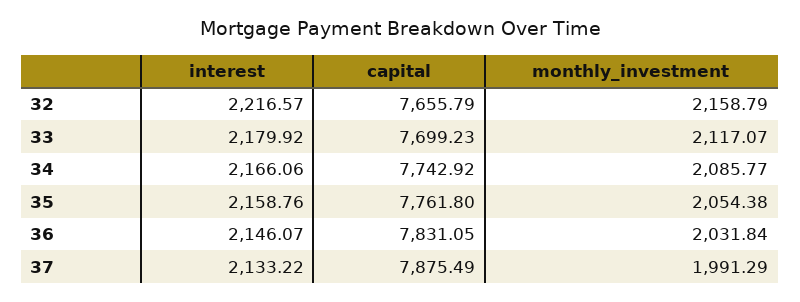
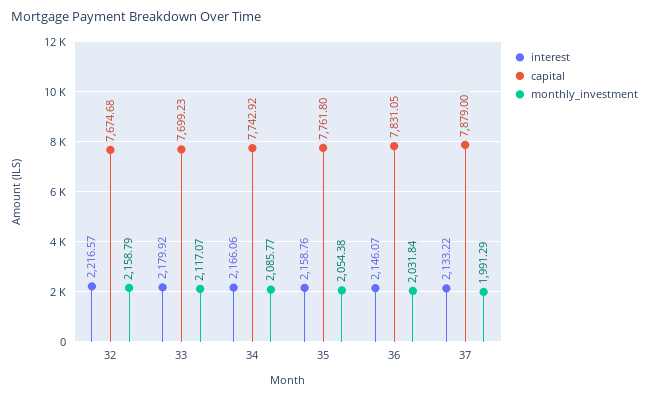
capital, 32: 7655.79 -> 7674.68
capital, 37: 7875.49 -> 7879

